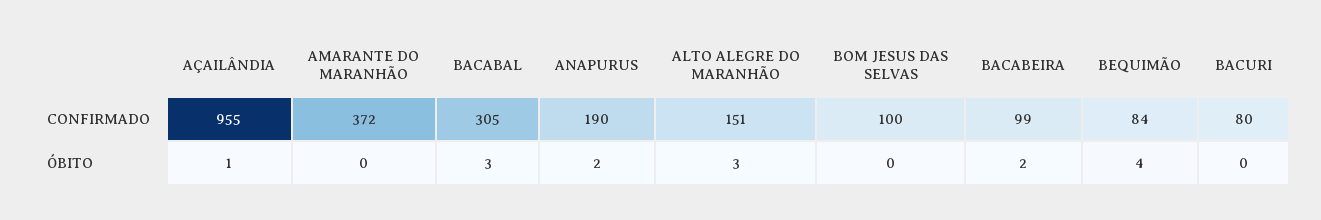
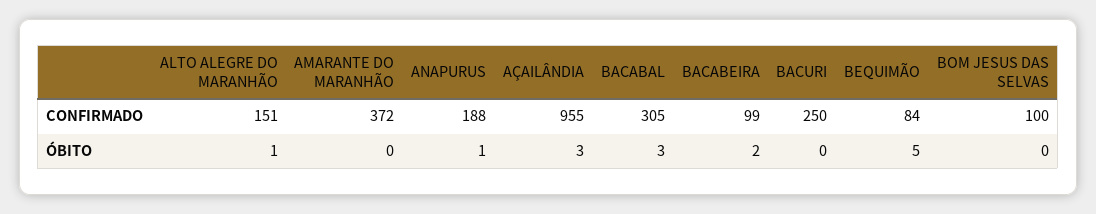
ANAPURUS, CONFIRMADO: 190 -> 188
BACURI, CONFIRMADO: 80 -> 250
AÇAILÂNDIA, ÓBITO: 1 -> 3
ANAPURUS, ÓBITO: 2 -> 1
ALTO ALEGRE DO MARANHÃO, ÓBITO: 3 -> 1
BEQUIMÃO, ÓBITO: 4 -> 5

